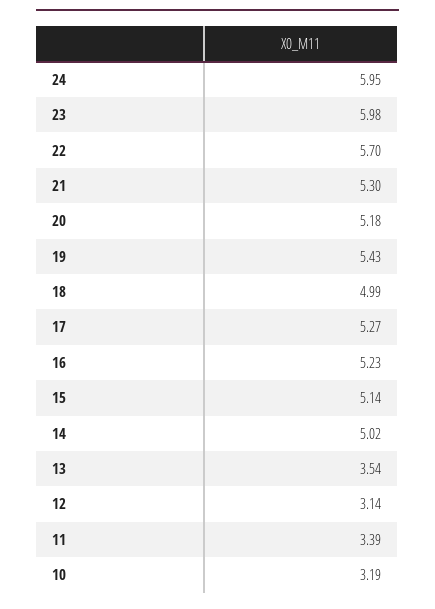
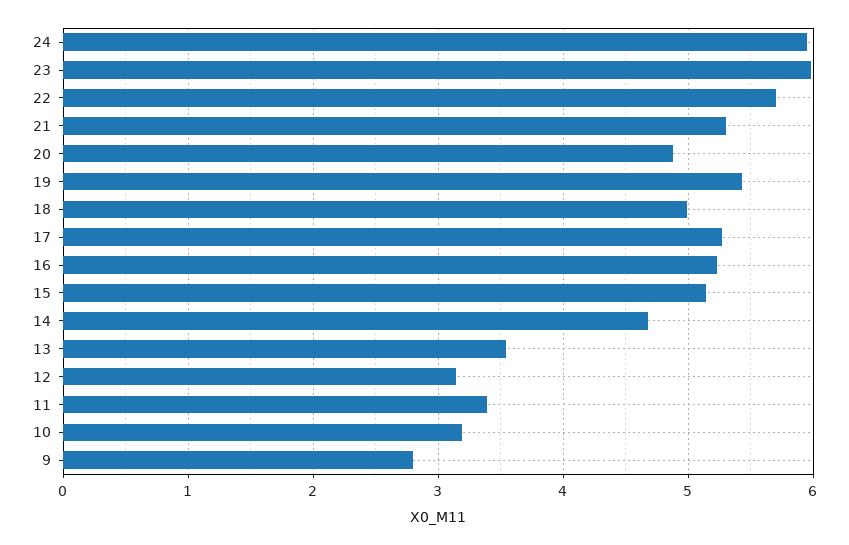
20: 5.18 -> 4.9
14: 5.02 -> 4.7
9: none -> 2.8

